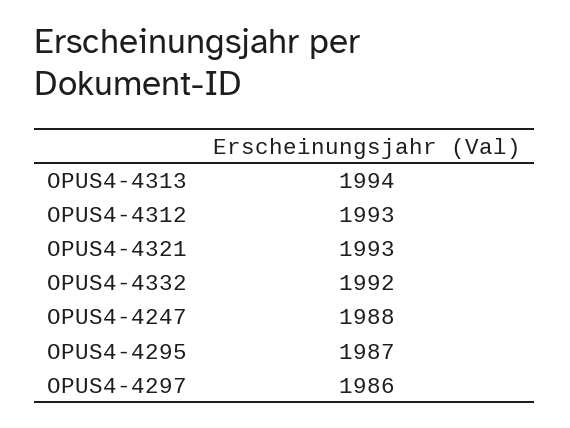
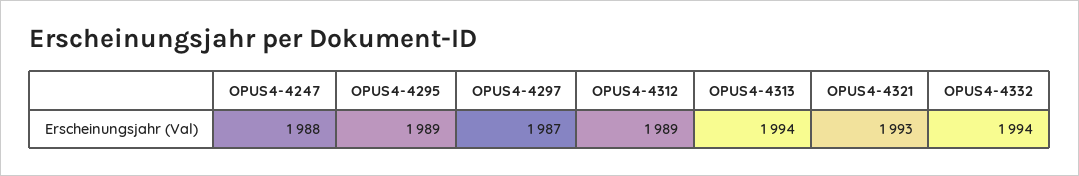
OPUS4-4312: 1993 -> 1989
OPUS4-4332: 1992 -> 1994
OPUS4-4295: 1987 -> 1989
OPUS4-4297: 1986 -> 1987

